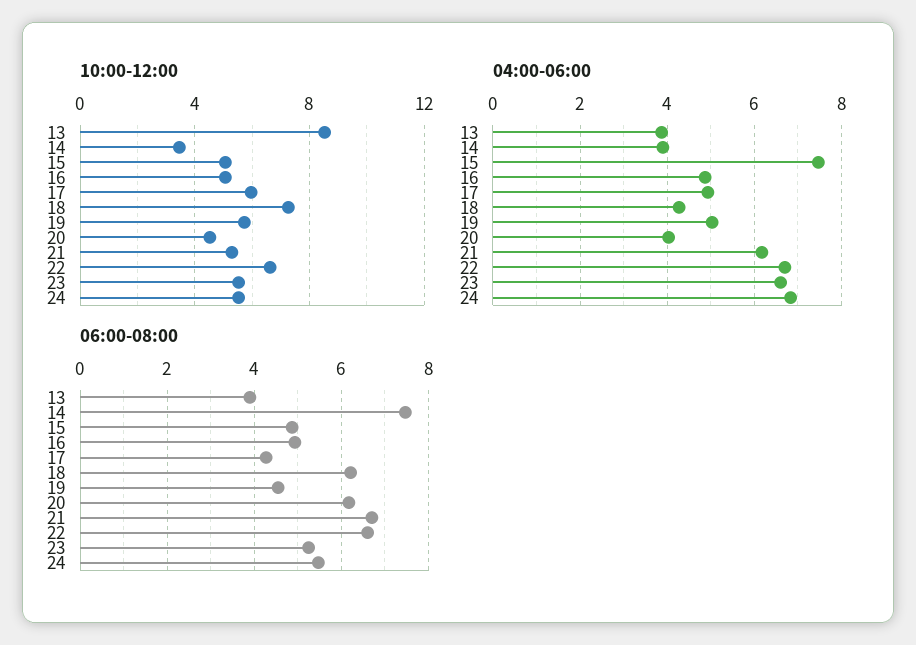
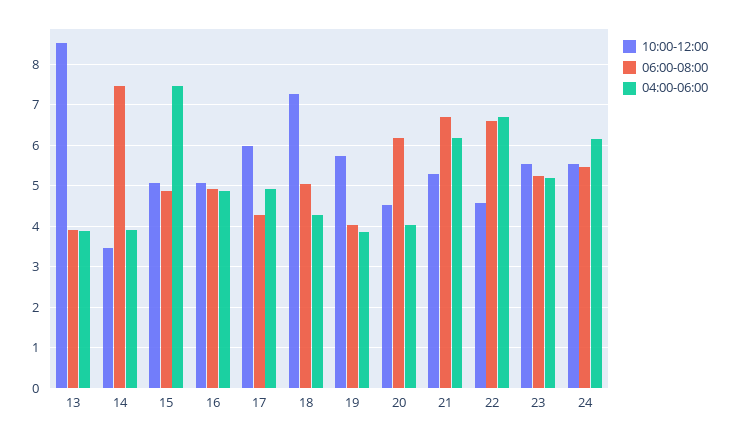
10:00-12:00, 22: 6.5 -> 4.6
04:00-06:00, 19: 5 -> 3.8
04:00-06:00, 23: 6.6 -> 5.2
04:00-06:00, 24: 6.8 -> 6.2
06:00-08:00, 18: 6.2 -> 5
06:00-08:00, 19: 4.6 -> 4

